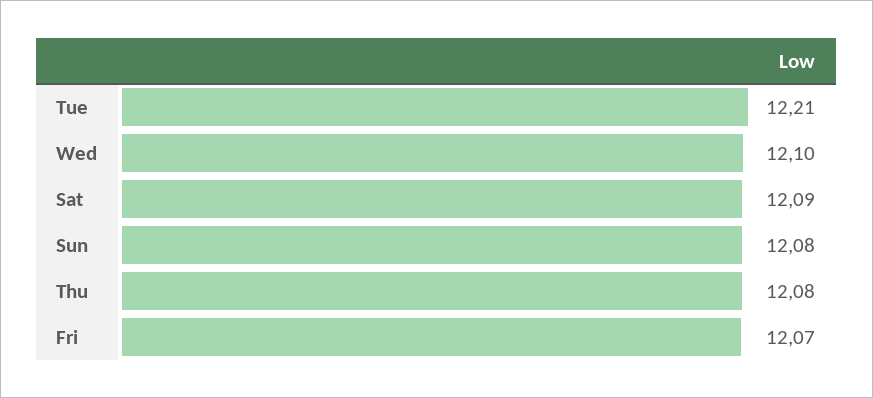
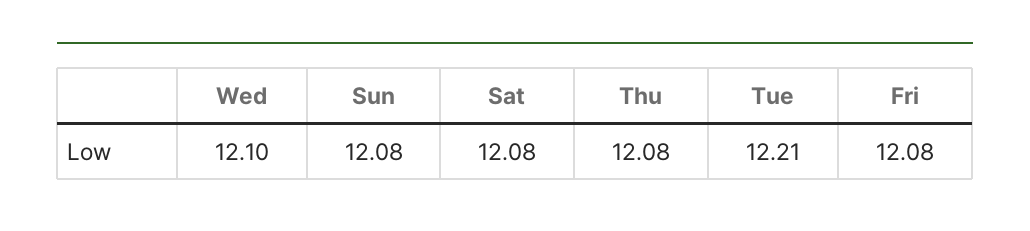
Sat: 12.09 -> 12.08
Fri: 12.07 -> 12.08

